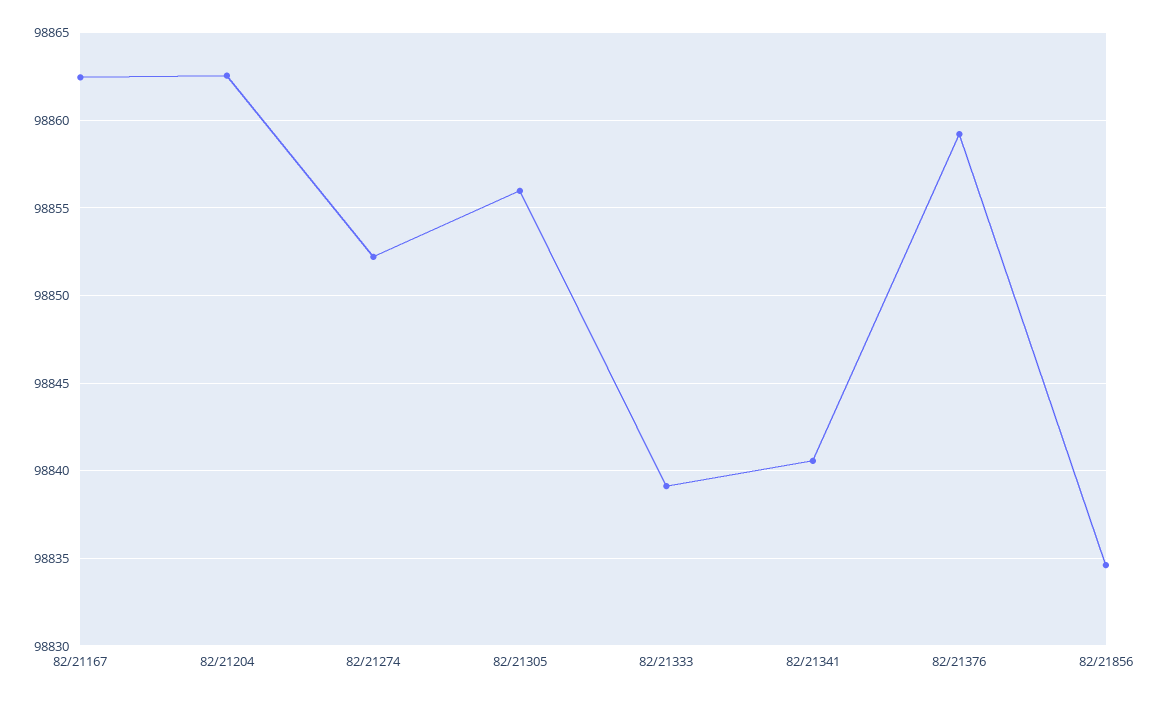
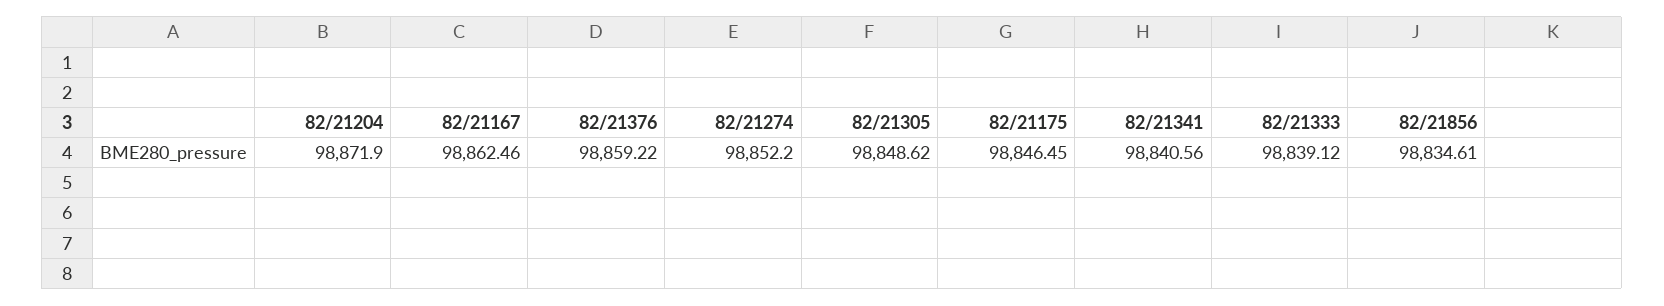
82/21204: 98862.5 -> 98871.9
82/21305: 98856 -> 98848.62
82/21175: none -> 98846.45

